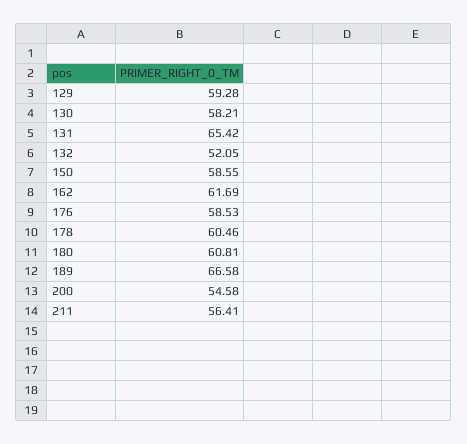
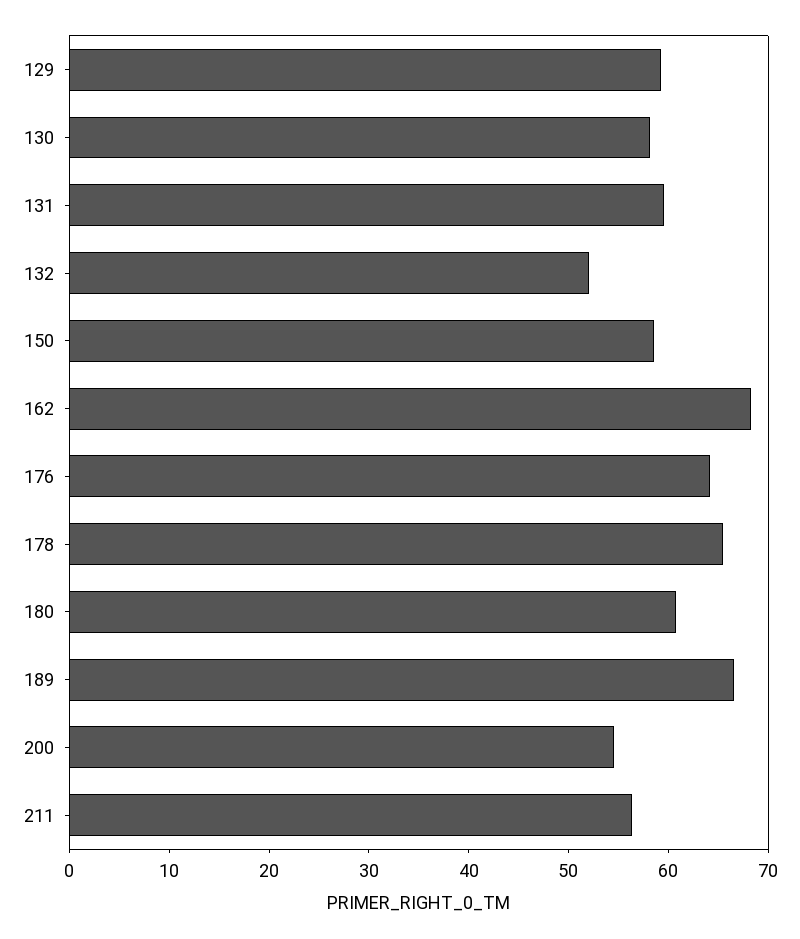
131: 65.42 -> 60
162: 61.69 -> 68
176: 58.53 -> 64
178: 60.46 -> 66

